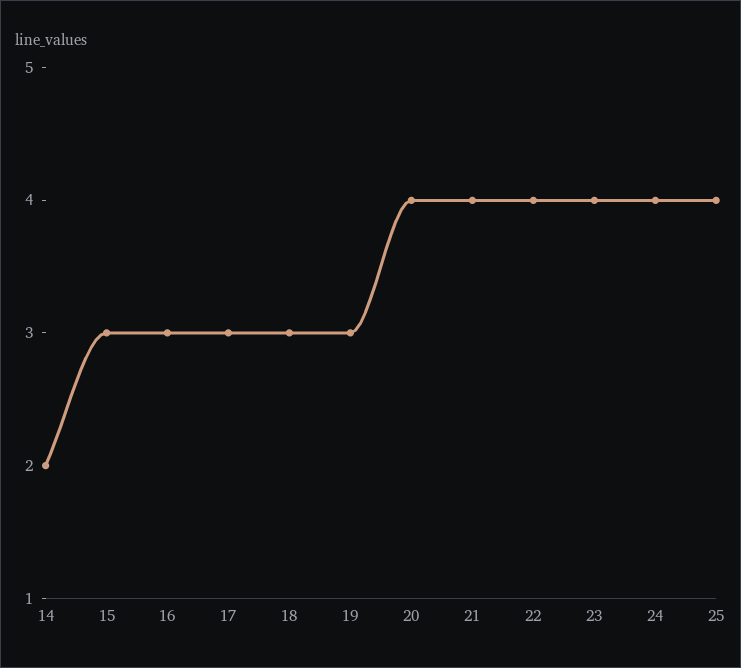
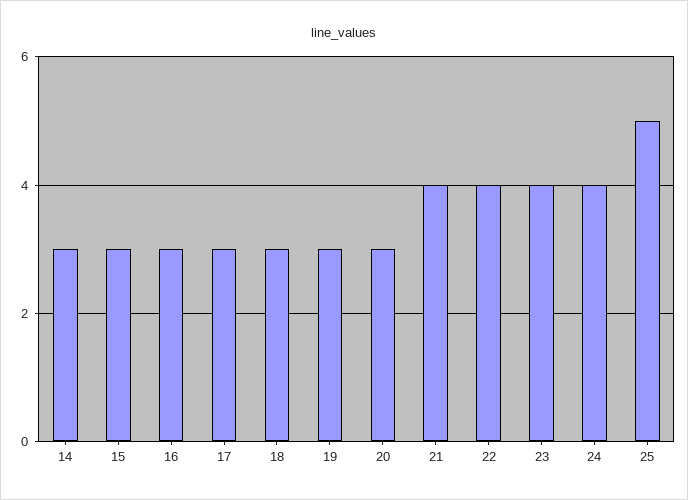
14: 2 -> 3
20: 4 -> 3
25: 4 -> 5

